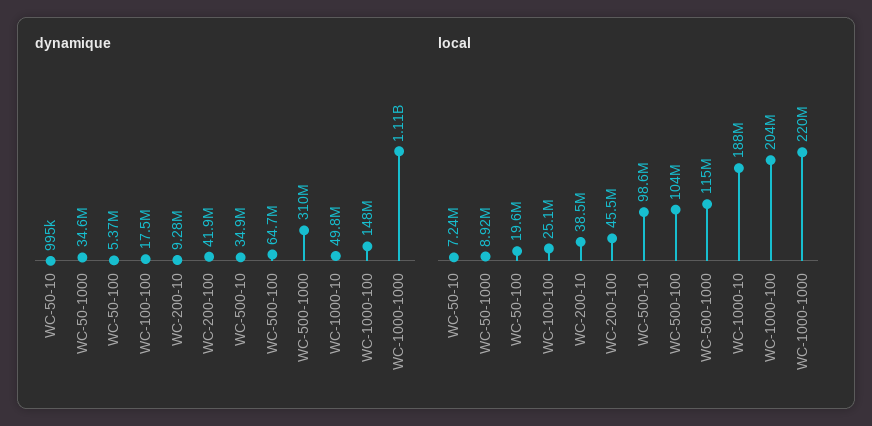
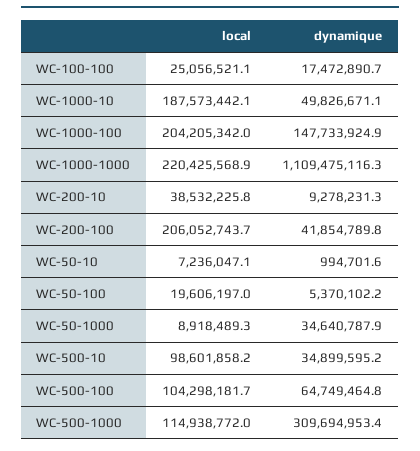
local, WC-200-100: 45500000 -> 206052743.7

